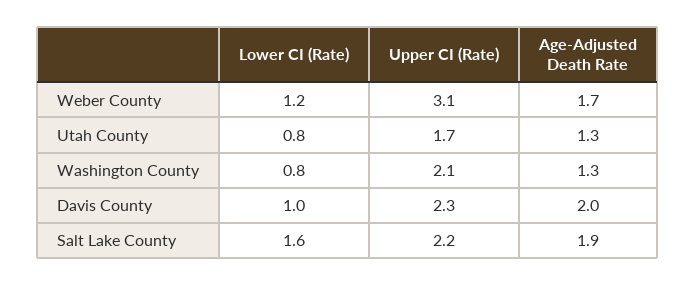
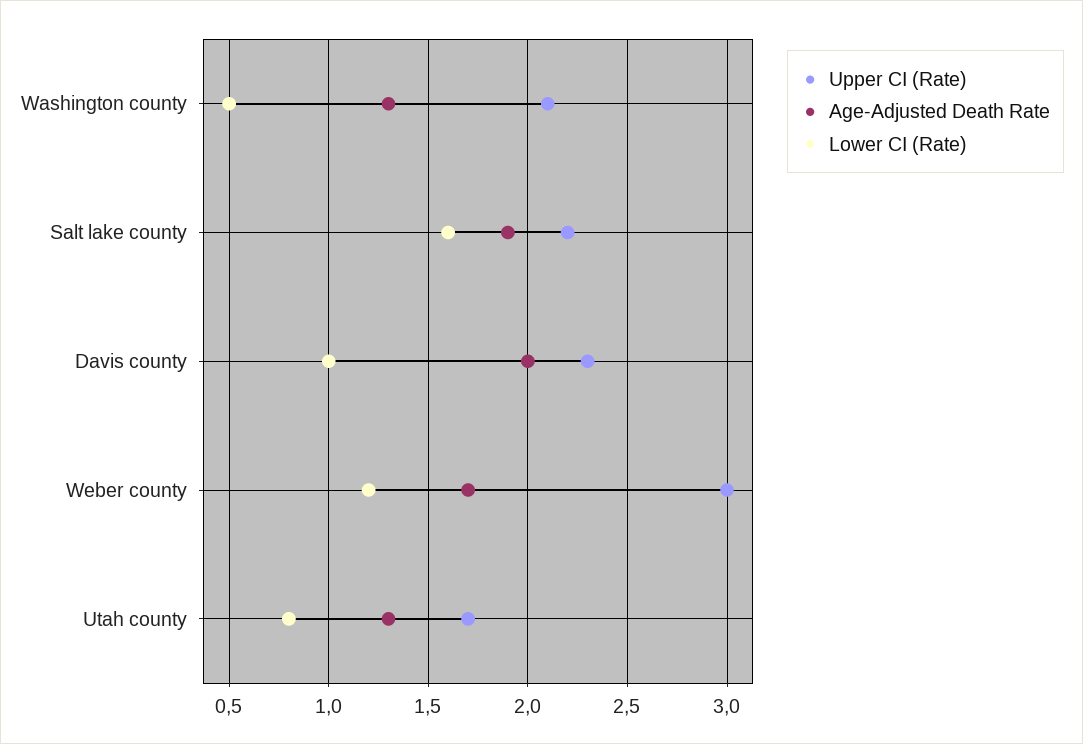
Upper CI (Rate), Weber County: 3.1 -> 3
Lower CI (Rate), Washington County: 0.8 -> 0.5

